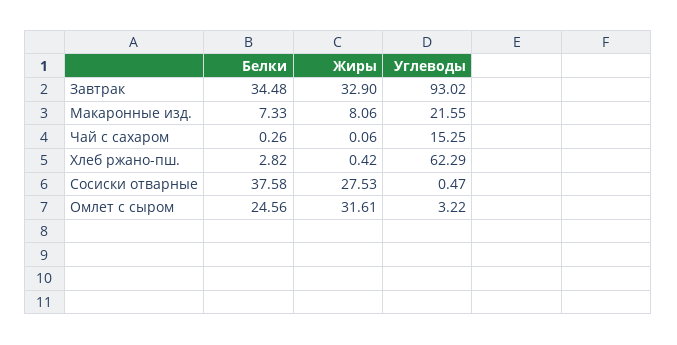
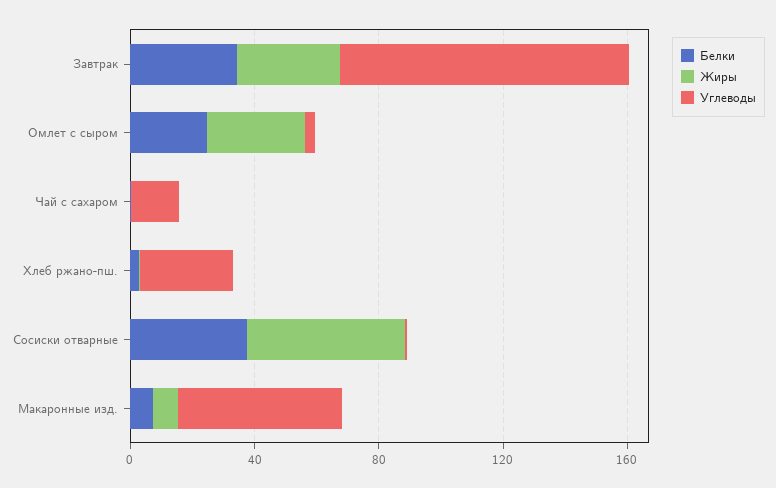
Углеводы, Макаронные изд.: 21.55 -> 50
Углеводы, Хлеб ржано-пш.: 62.29 -> 30
Жиры, Сосиски отварные: 27.53 -> 50

